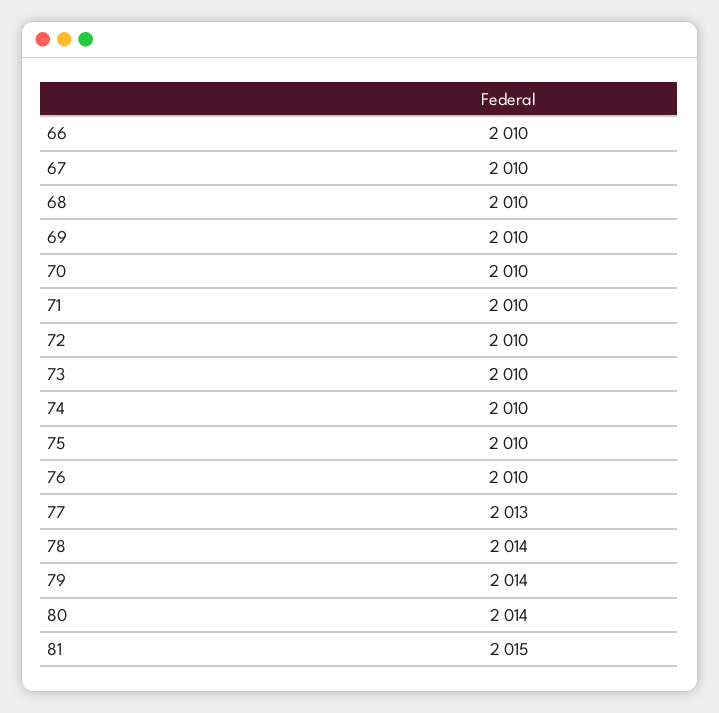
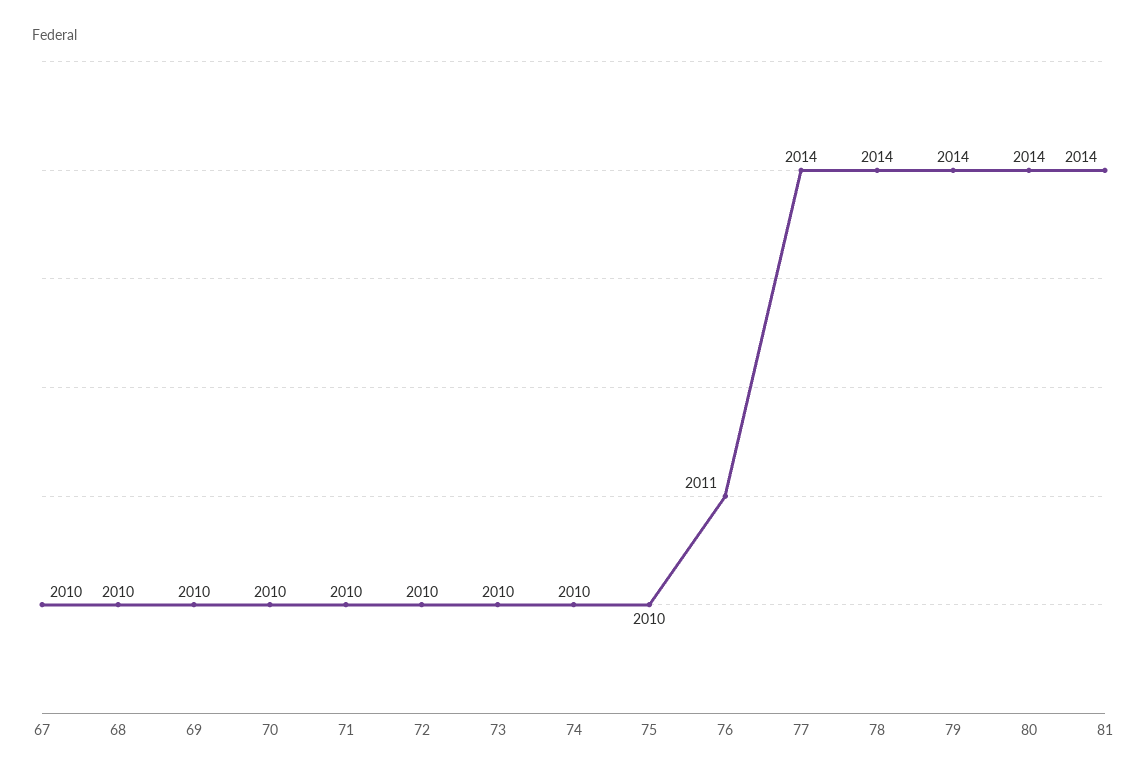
66: 2010 -> none
76: 2010 -> 2011
77: 2013 -> 2014
81: 2015 -> 2014

